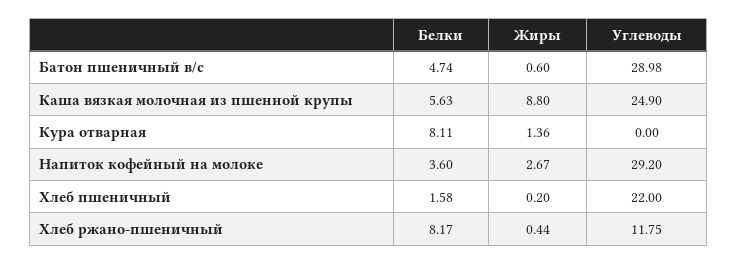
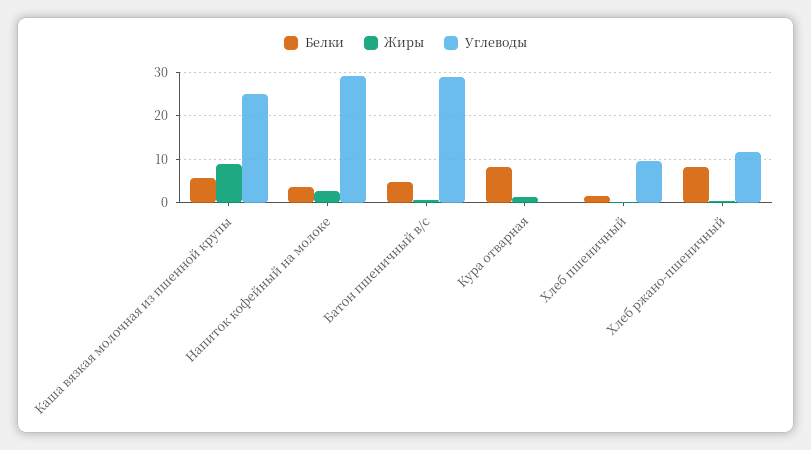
Углеводы, Хлеб пшеничный: 22 -> 10

